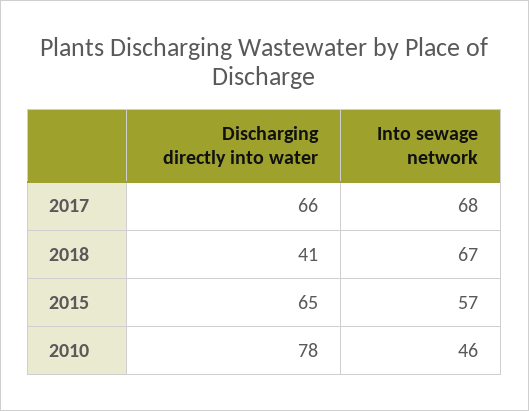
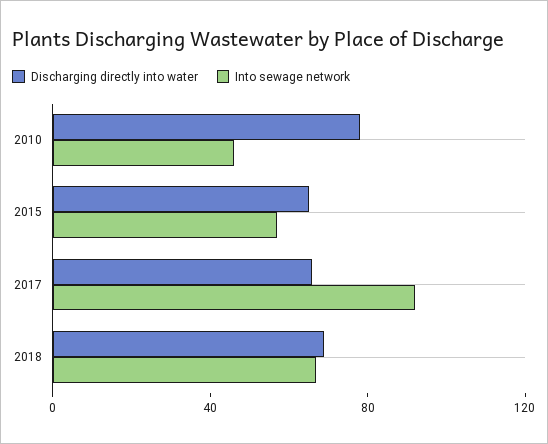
Into sewage network, 2017: 68 -> 90
Discharging directly into water, 2018: 41 -> 70

